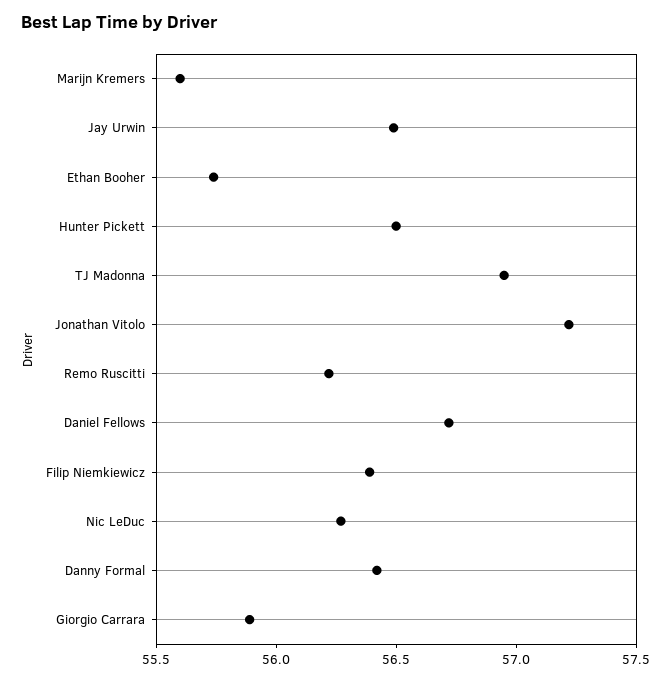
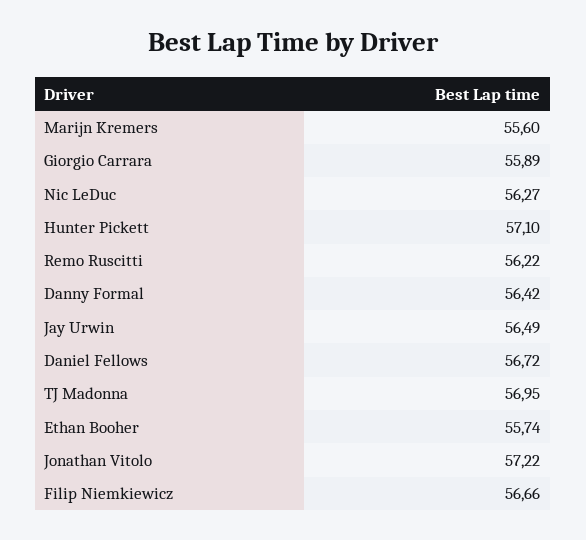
Hunter Pickett: 56.5 -> 57.1
Filip Niemkiewicz: 56.4 -> 56.66

